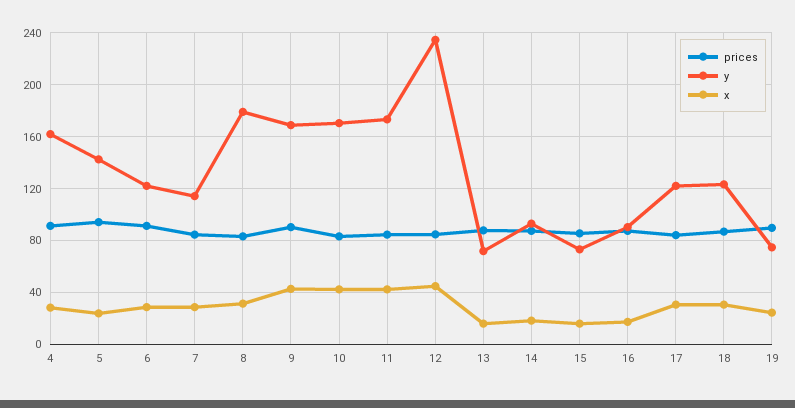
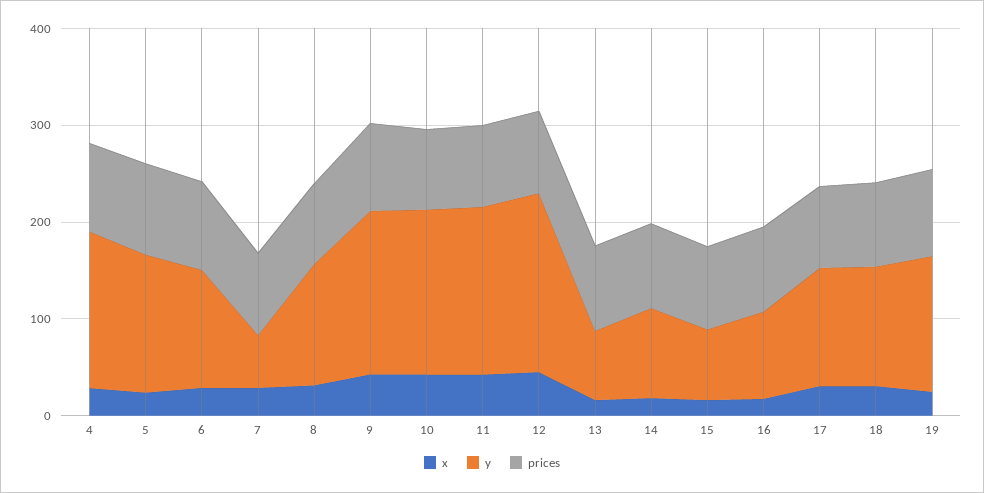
y, 7: 115 -> 60
y, 8: 180 -> 120
y, 12: 235 -> 180
y, 19: 75 -> 140

